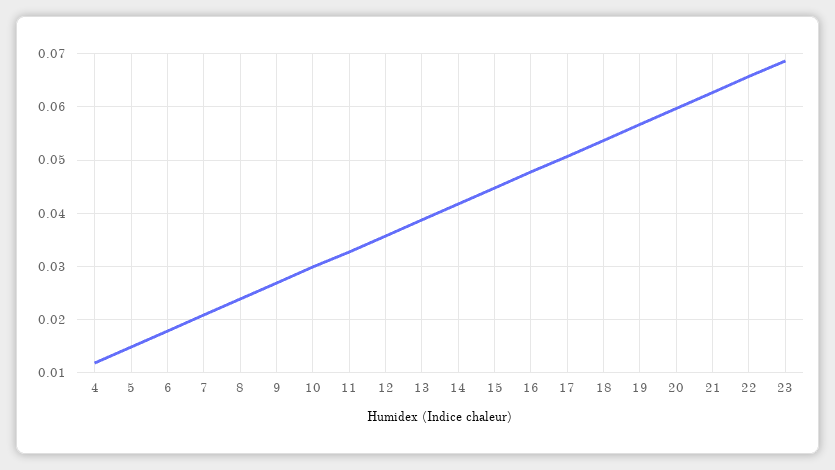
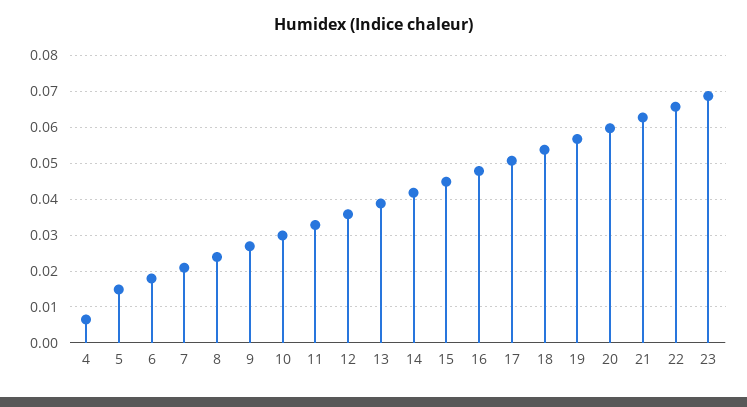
4: 0.012 -> 0.006

